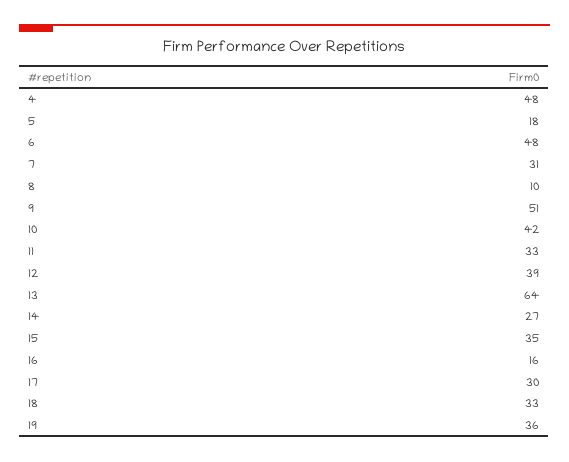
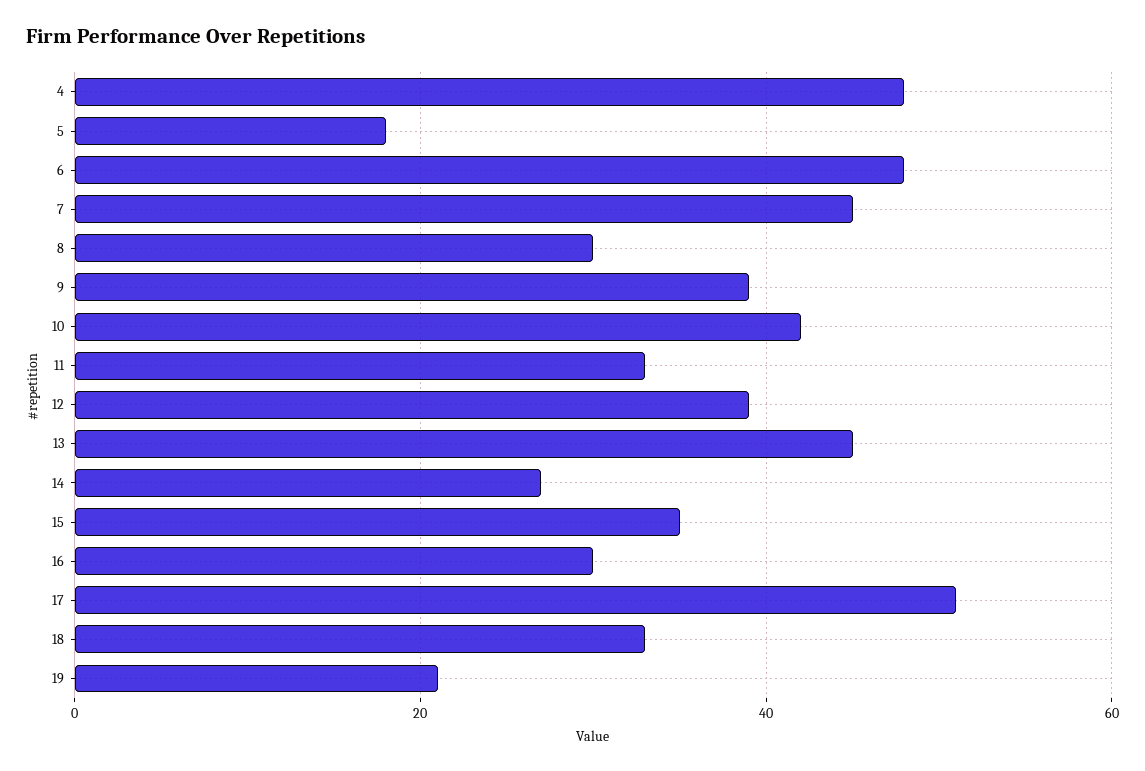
7: 31 -> 45
8: 10 -> 30
9: 51 -> 40
13: 64 -> 45
16: 16 -> 30
17: 30 -> 50
19: 36 -> 20

